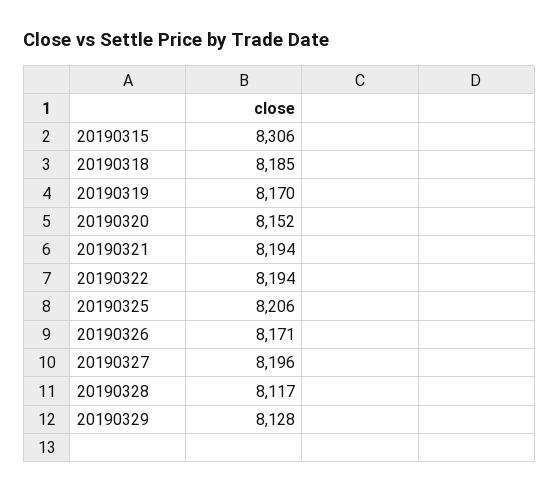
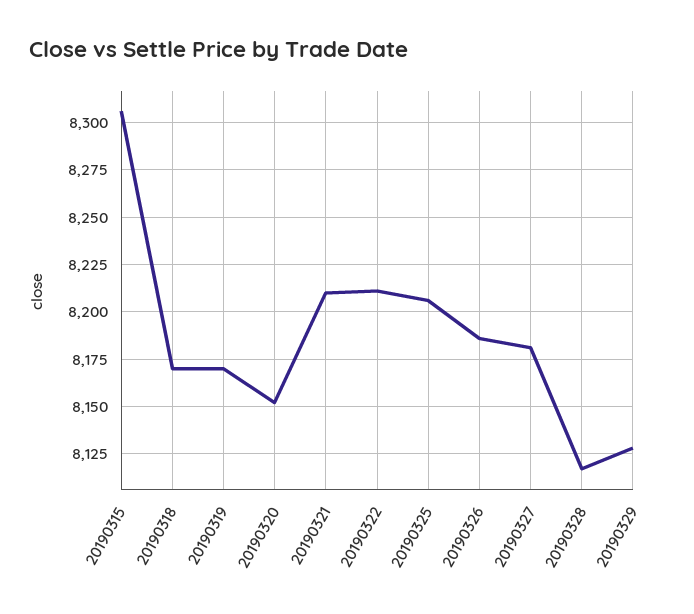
20190318: 8185 -> 8170
20190321: 8194 -> 8210
20190322: 8194 -> 8210
20190326: 8171 -> 8185
20190327: 8196 -> 8180

